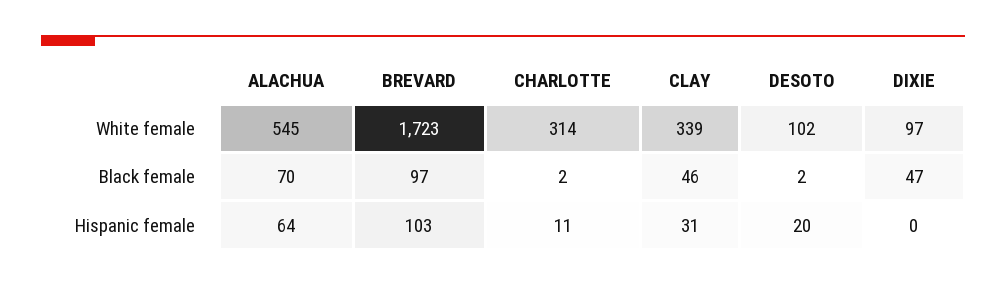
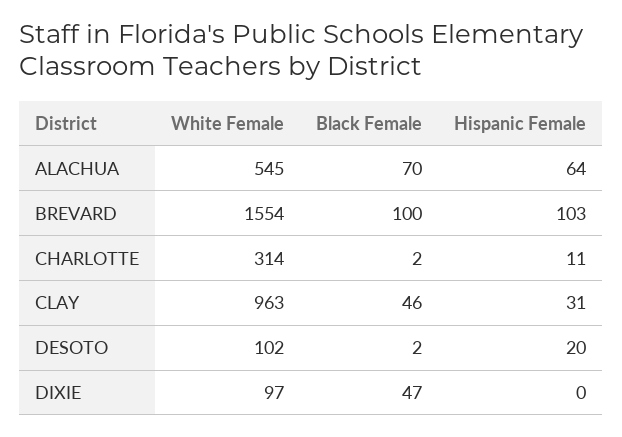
BREVARD, White female: 1723 -> 1554
CLAY, White female: 339 -> 963
BREVARD, Black female: 97 -> 100

